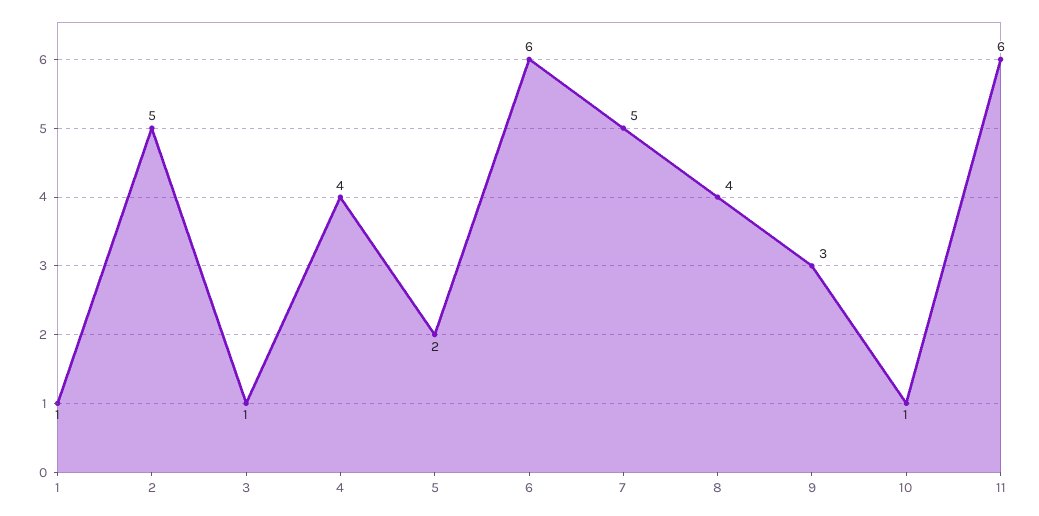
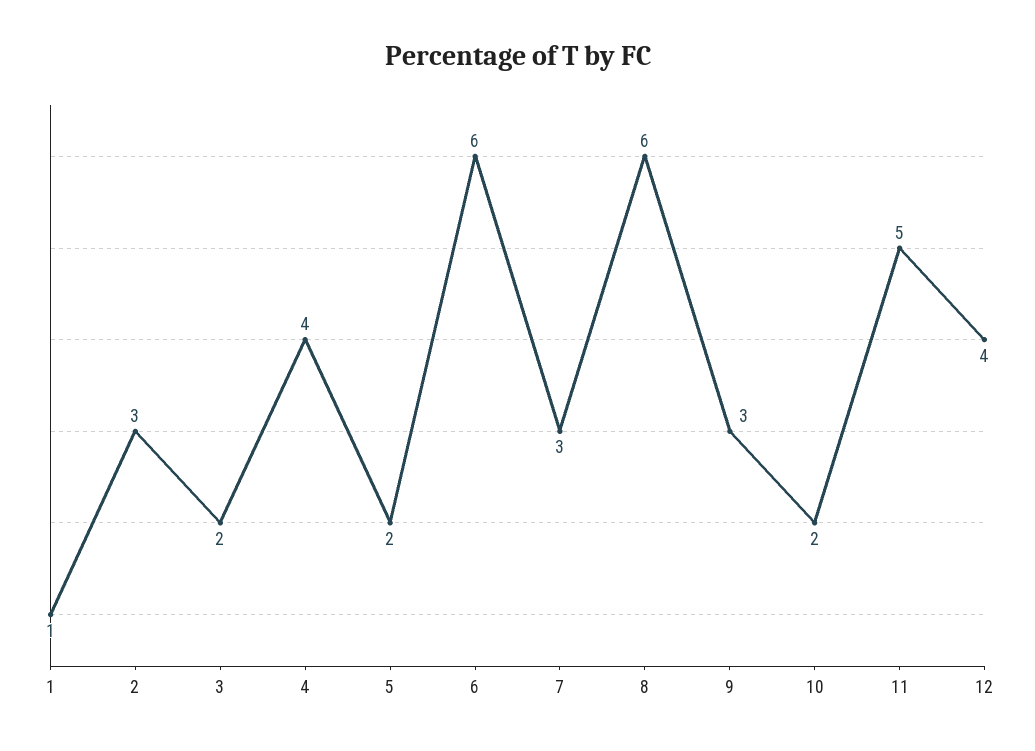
2: 5 -> 3
3: 1 -> 2
7: 5 -> 3
8: 4 -> 6
10: 1 -> 2
11: 6 -> 5
12: none -> 4

